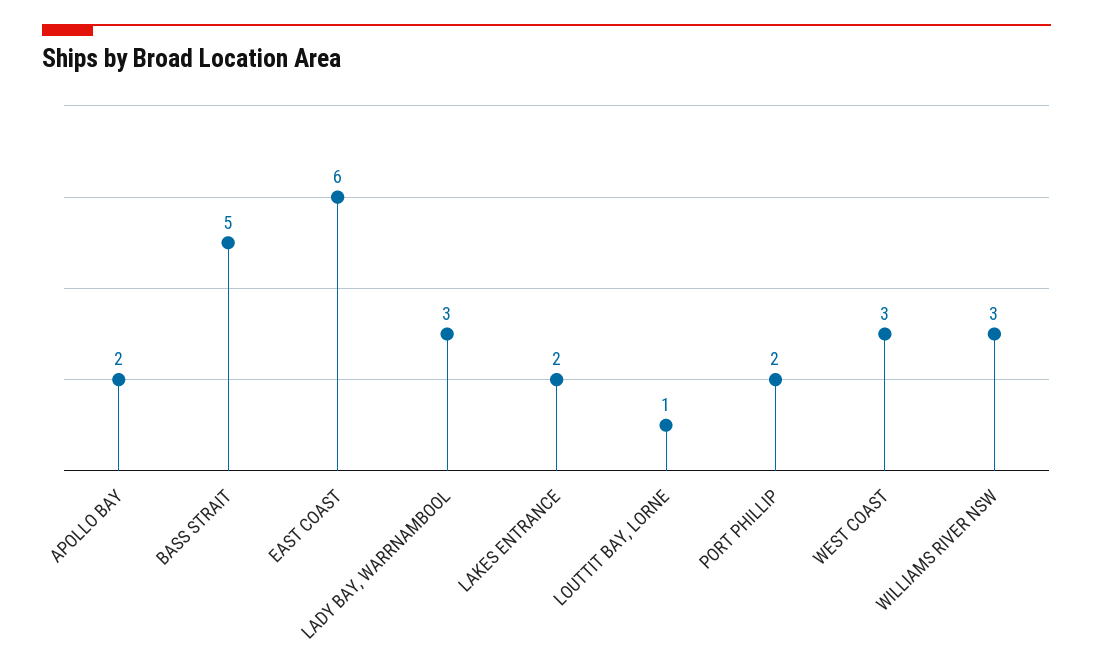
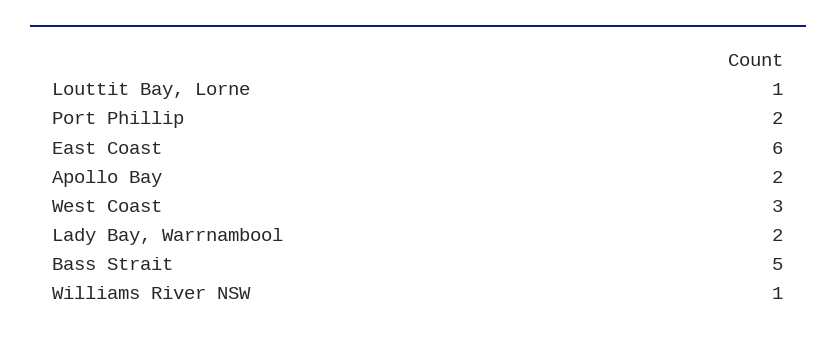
LADY BAY, WARRNAMBOOL: 3 -> 2
LAKES ENTRANCE: 2 -> none
WILLIAMS RIVER NSW: 3 -> 1

